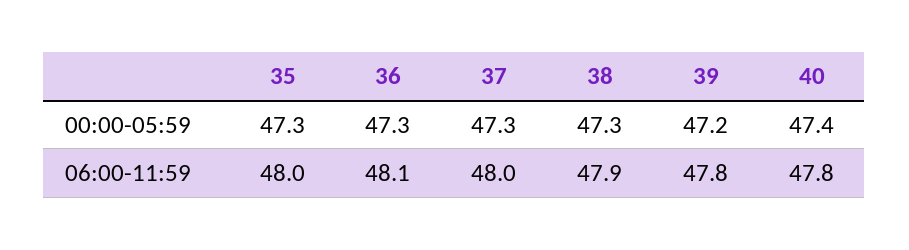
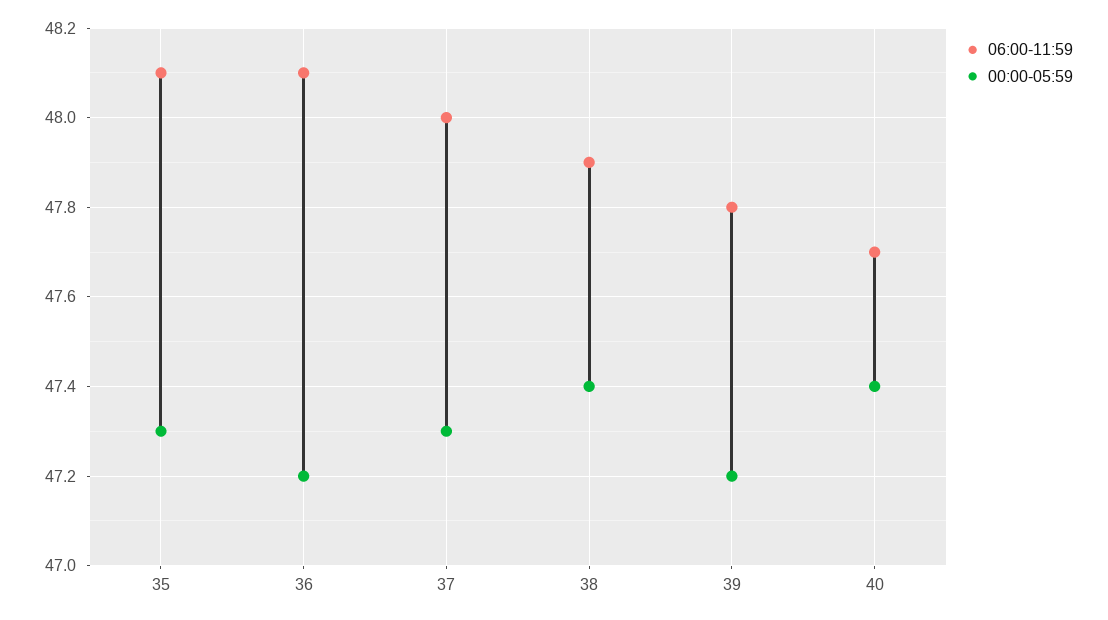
00:00-05:59, 36: 47.3 -> 47.2
00:00-05:59, 38: 47.3 -> 47.4
06:00-11:59, 35: 48 -> 48.1
06:00-11:59, 40: 47.8 -> 47.7

